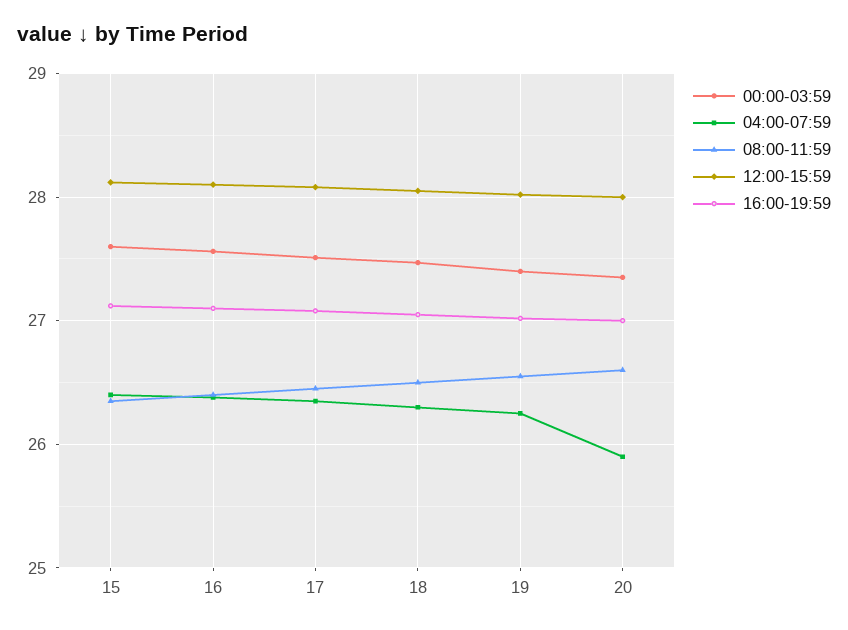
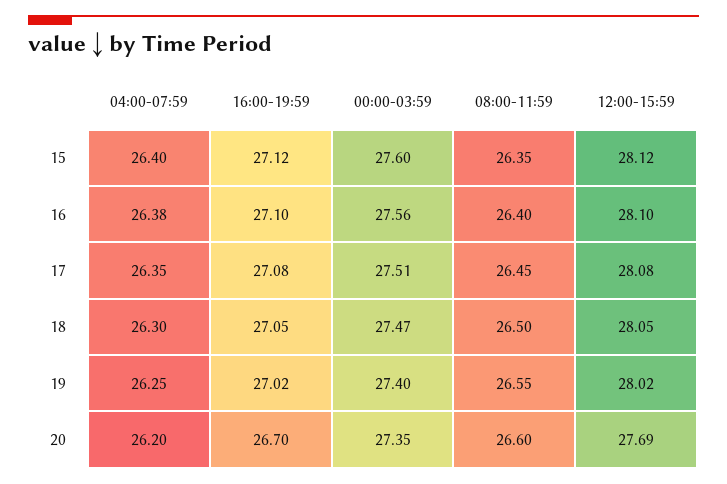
04:00-07:59, 20: 25.9 -> 26.2
12:00-15:59, 20: 28 -> 27.69
16:00-19:59, 20: 27 -> 26.7

